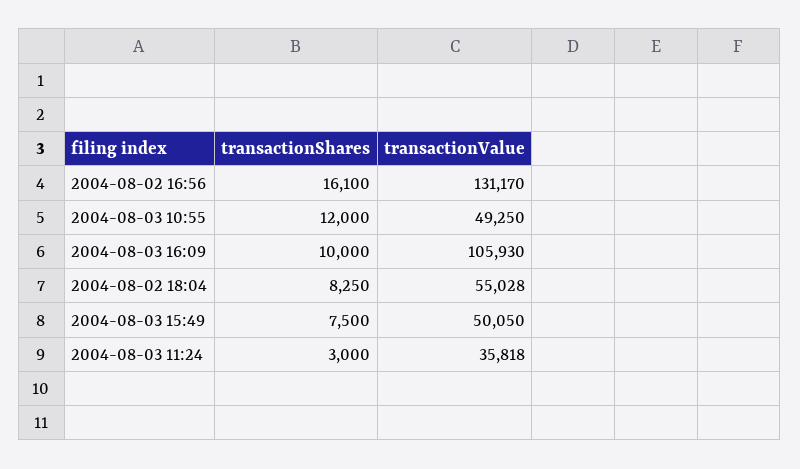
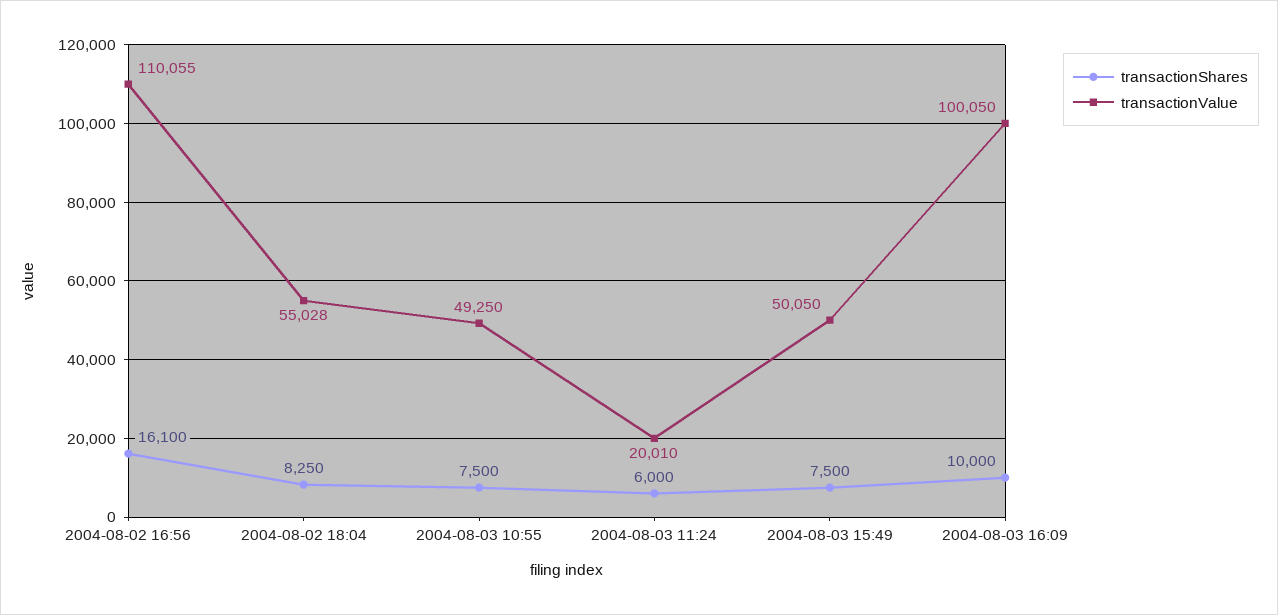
transactionValue, 2004-08-02 16:56: 131170 -> 110055
transactionShares, 2004-08-03 10:55: 12000 -> 7500
transactionValue, 2004-08-03 16:09: 105930 -> 100050
transactionShares, 2004-08-03 11:24: 3000 -> 6000
transactionValue, 2004-08-03 11:24: 35818 -> 20010

